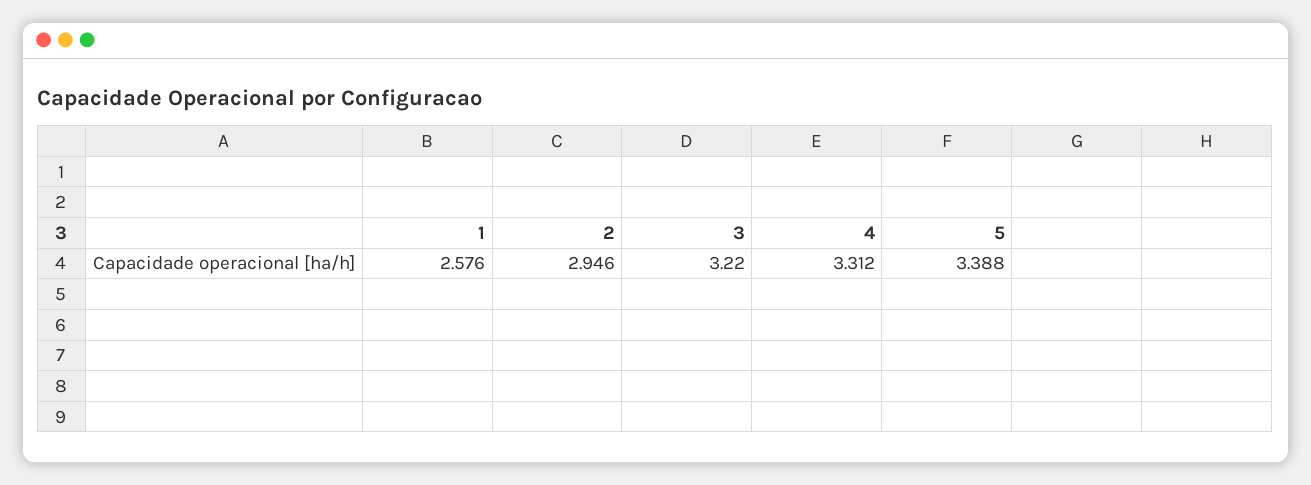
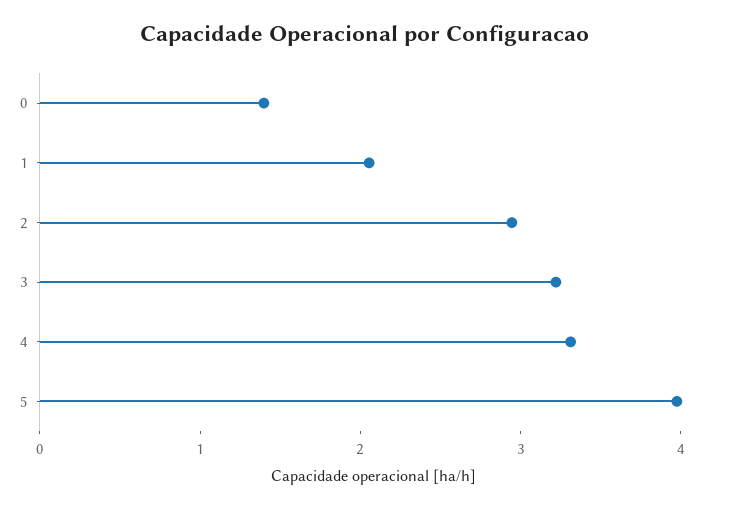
1: 2.576 -> 2
5: 3.388 -> 4
0: none -> 1.4

